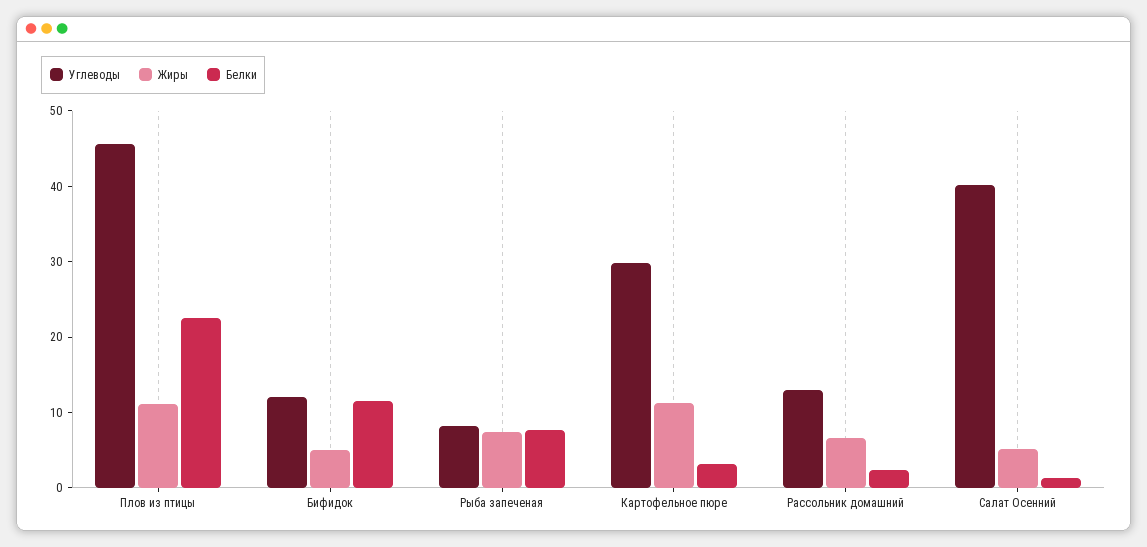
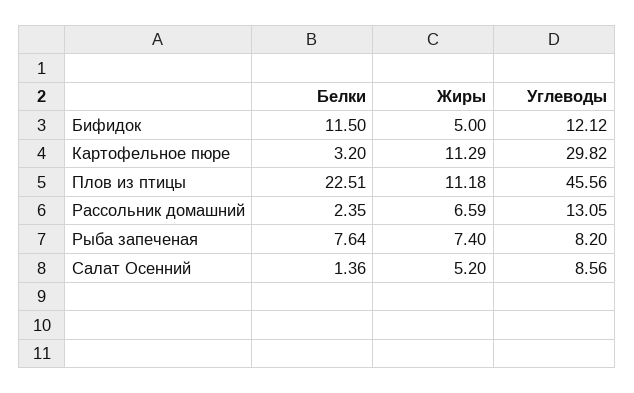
Углеводы, Салат Осенний: 40 -> 8.56

